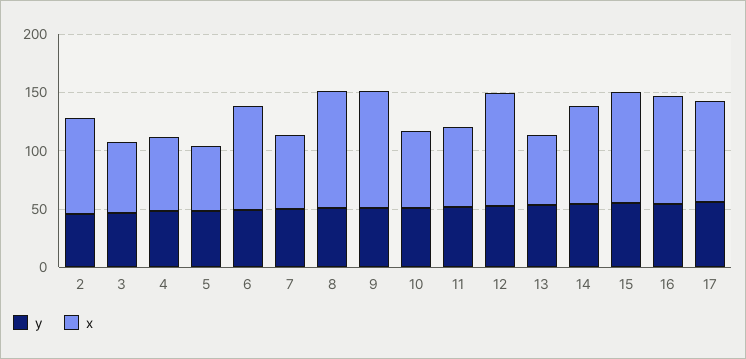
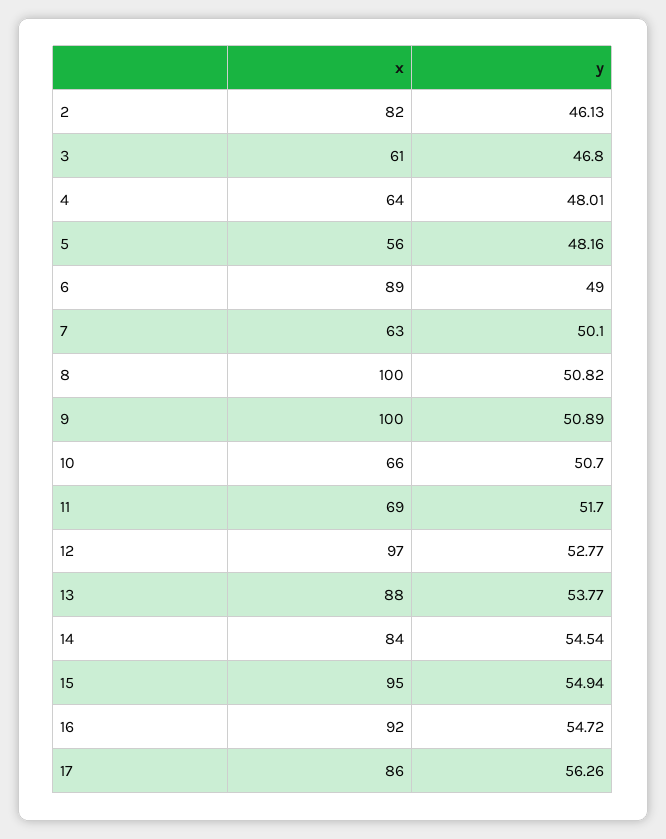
x, 13: 60 -> 88

